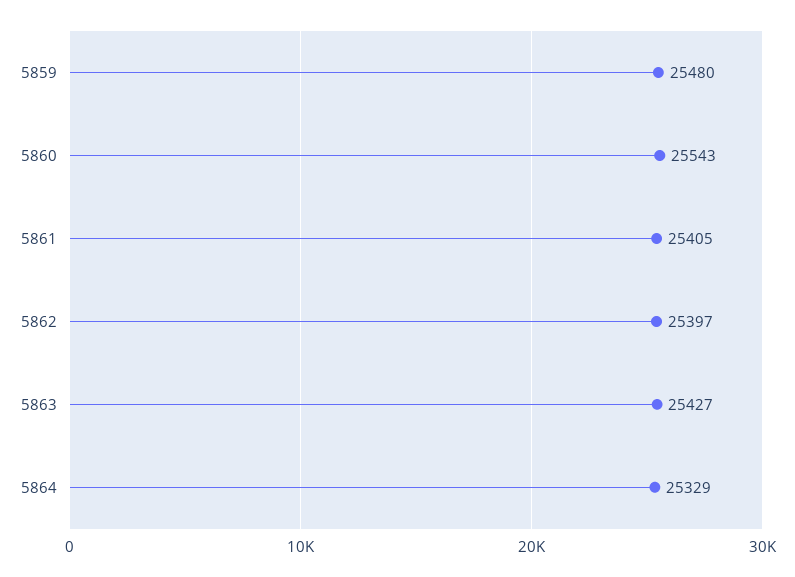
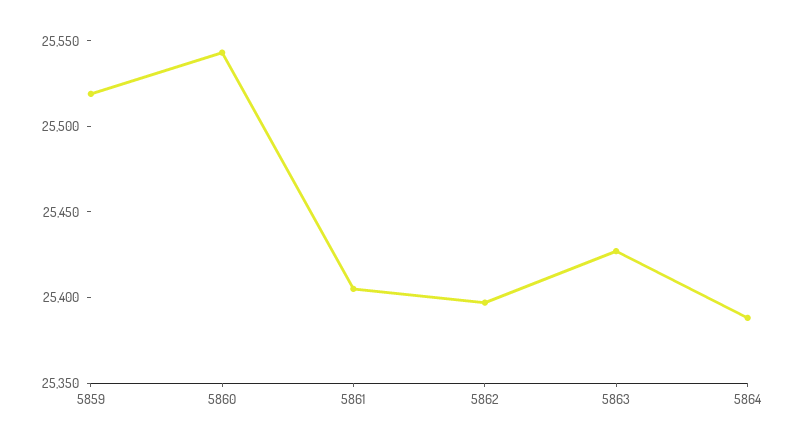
5859: 25480 -> 25520
5864: 25329 -> 25390

